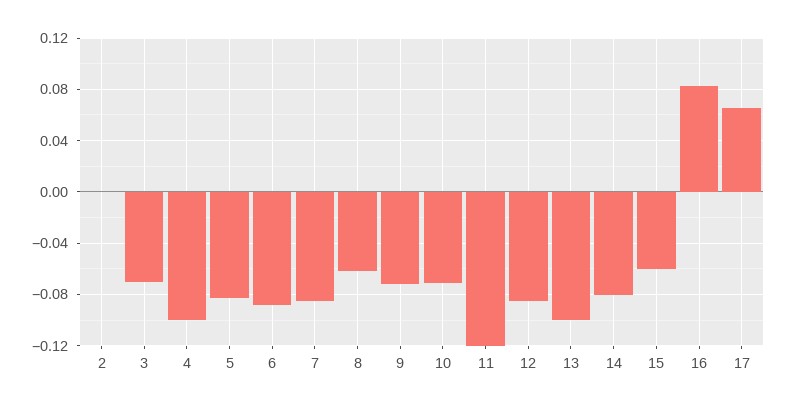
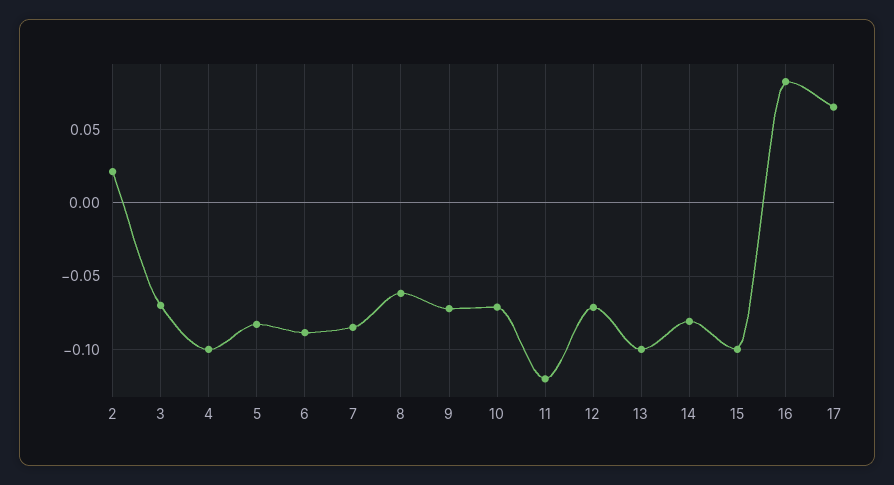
2: 0 -> 0.02
12: -0.085 -> -0.07
15: -0.06 -> -0.1

